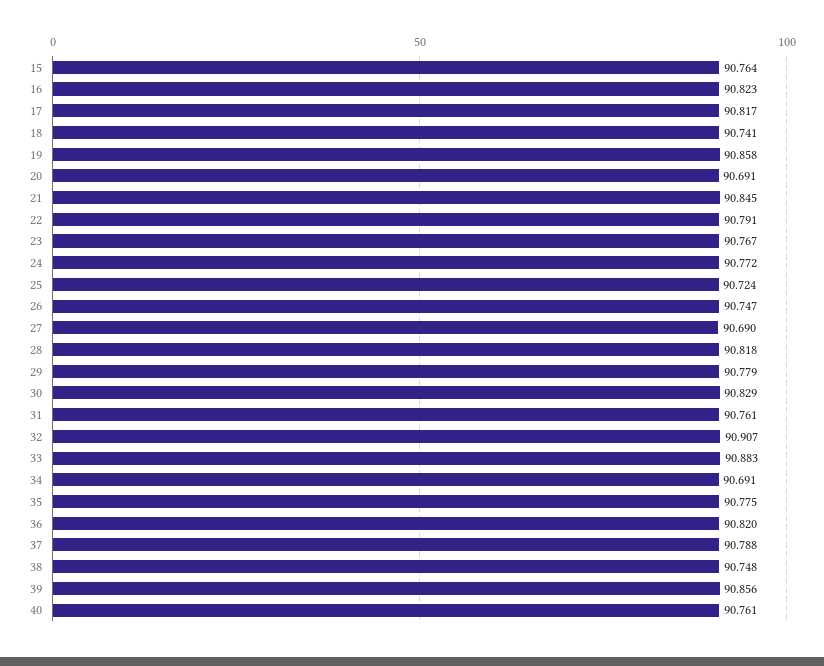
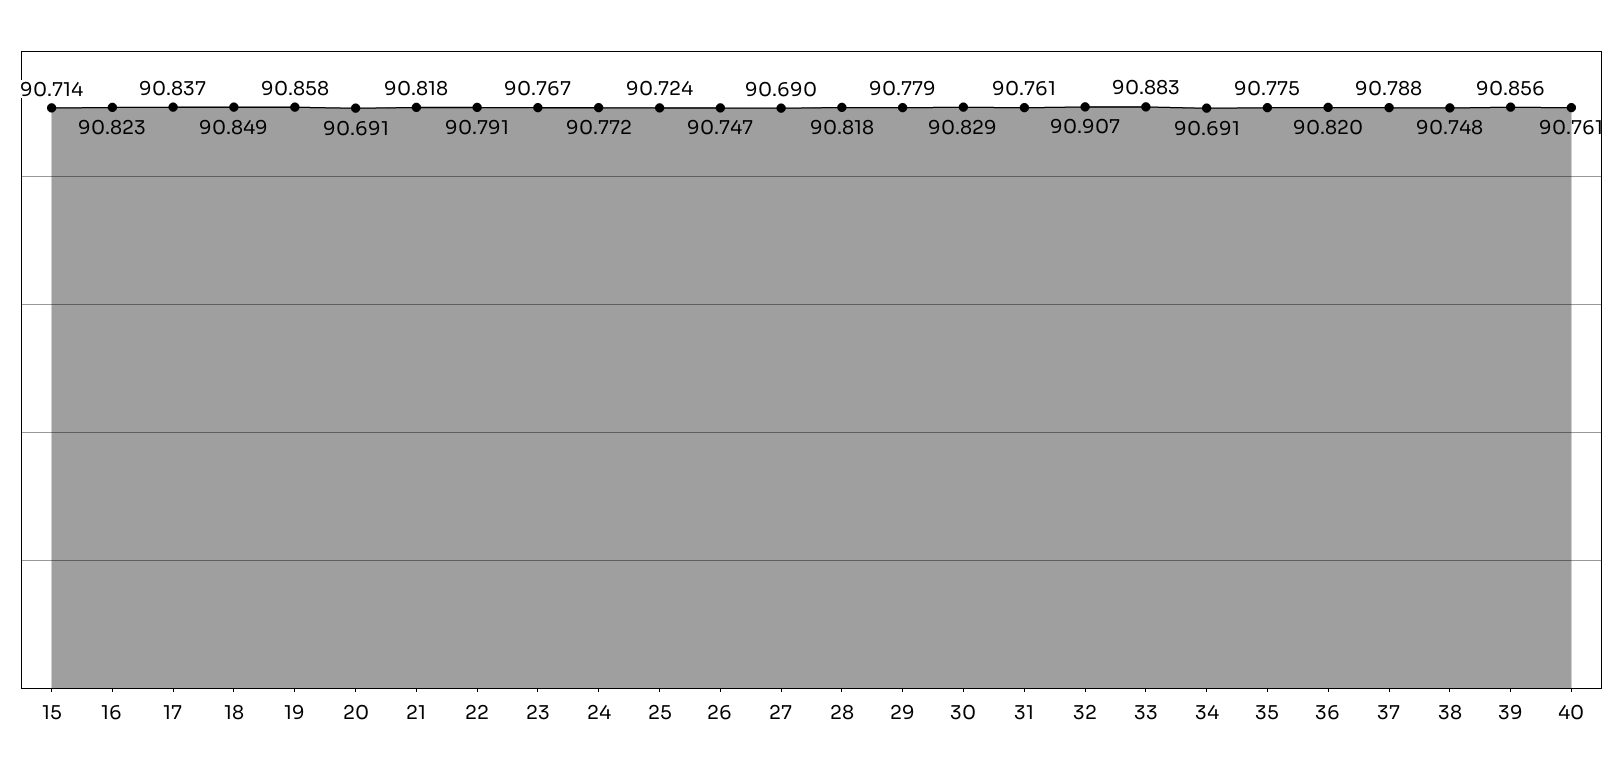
15: 90.764 -> 90.714
17: 90.817 -> 90.837
18: 90.741 -> 90.849
21: 90.845 -> 90.818

